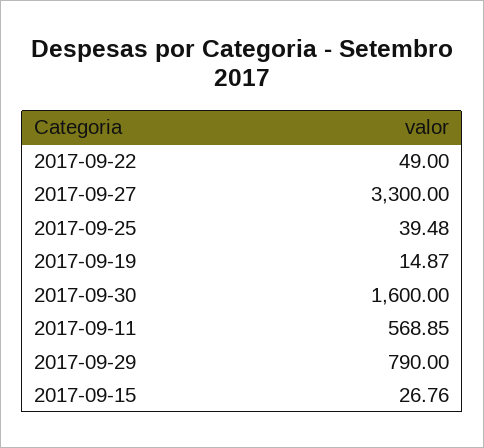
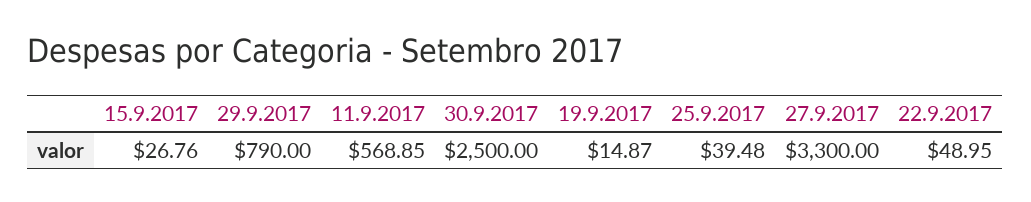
2017-09-22: 49 -> 48.95
2017-09-30: 1600 -> 2500

